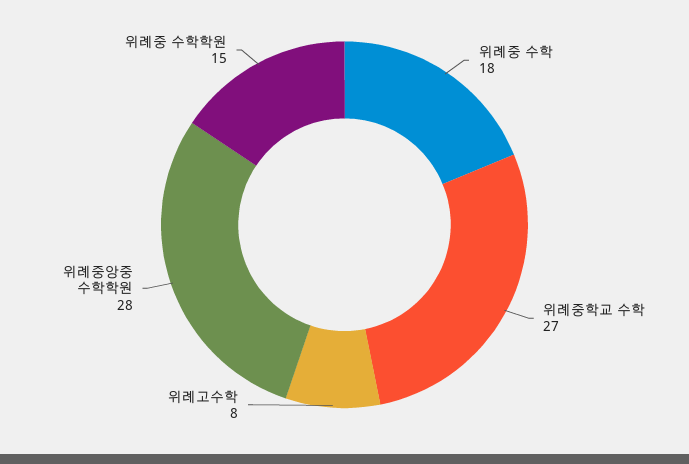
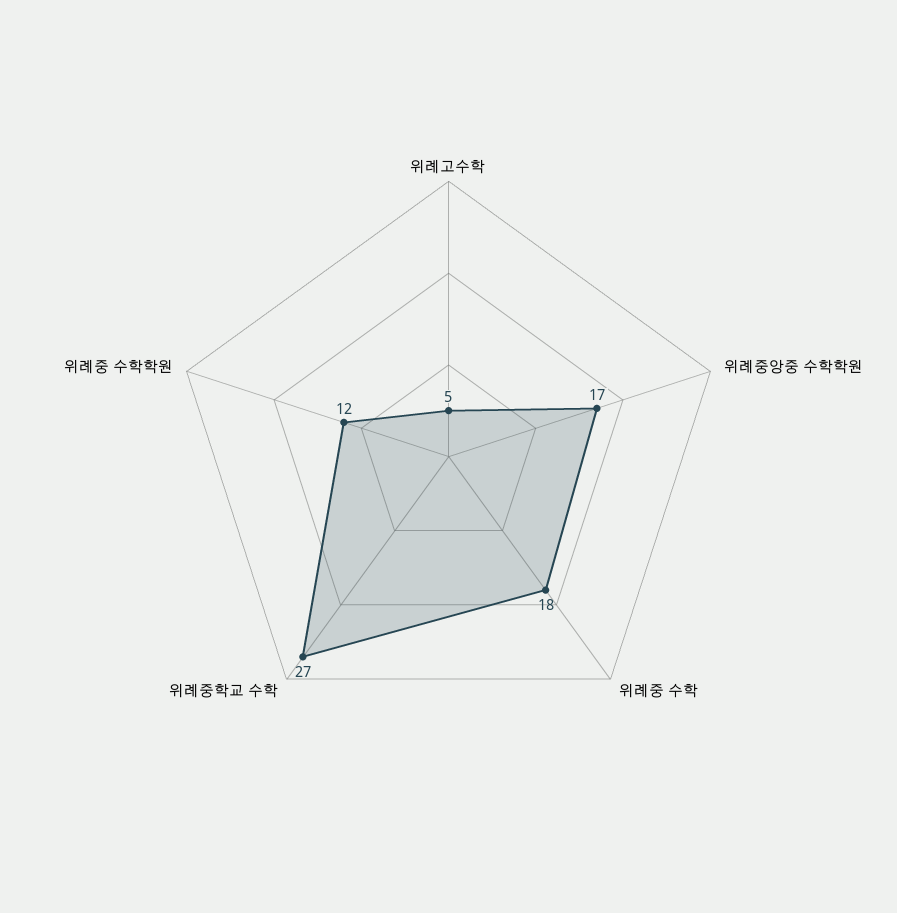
위례고수학: 8 -> 5
위례중앙중 수학학원: 28 -> 17
위례중 수학학원: 15 -> 12

